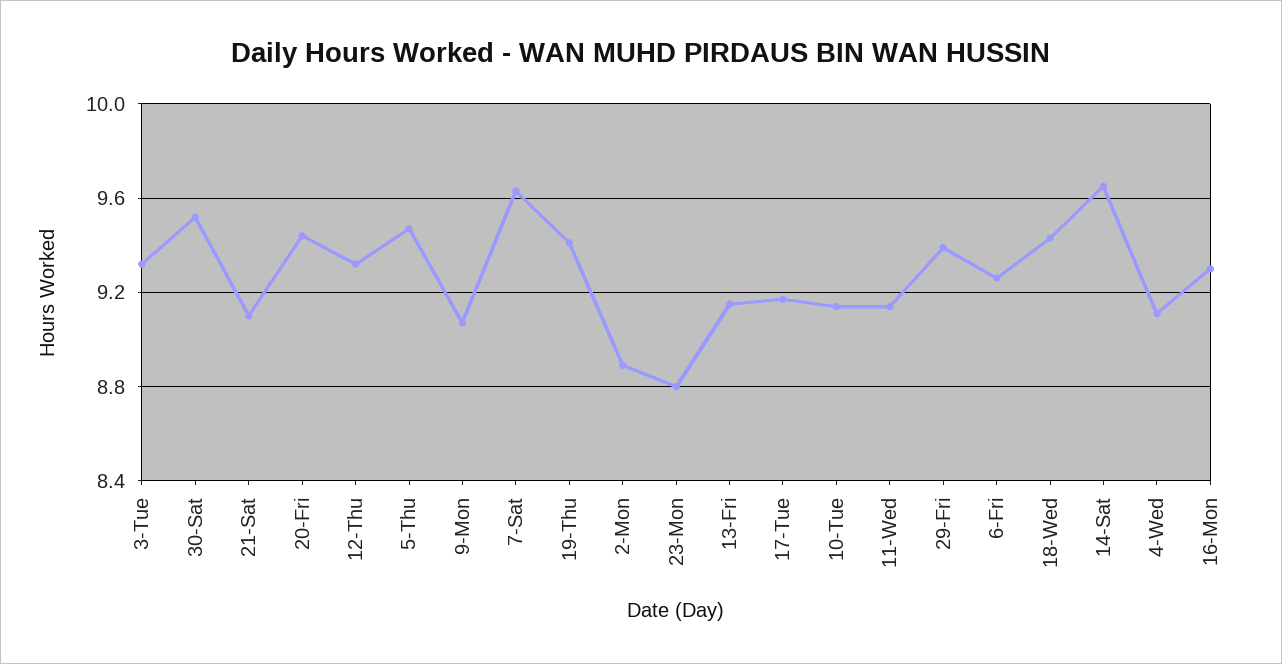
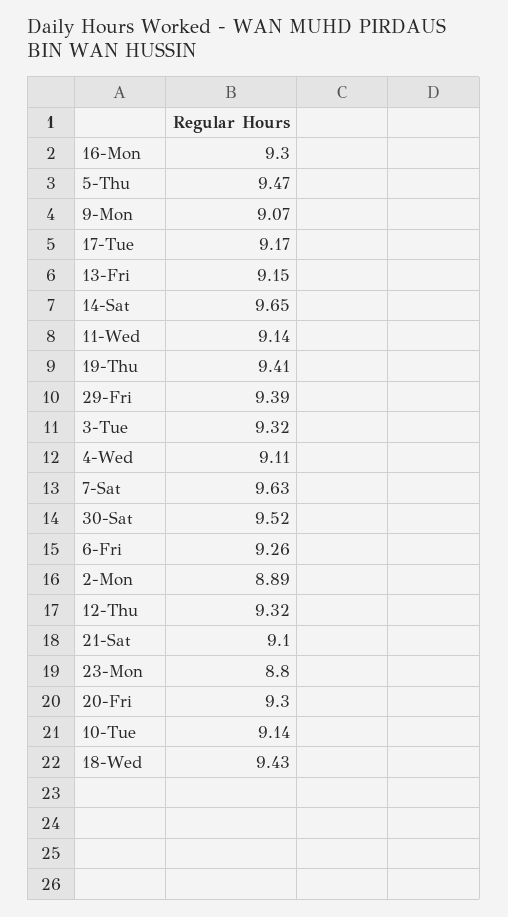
20-Fri: 9.45 -> 9.3

